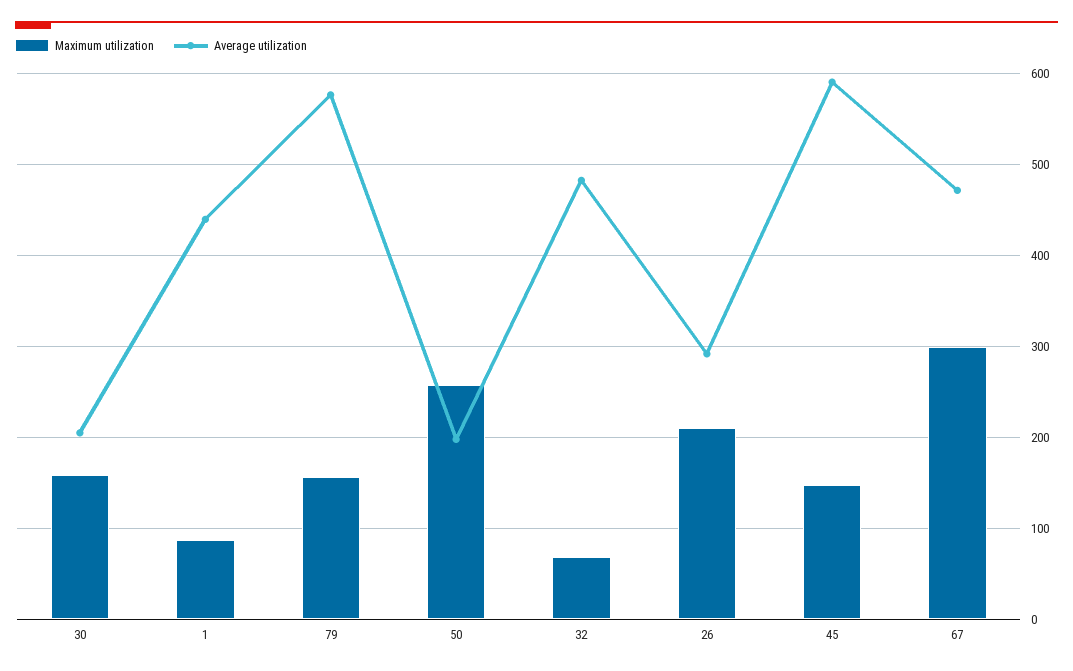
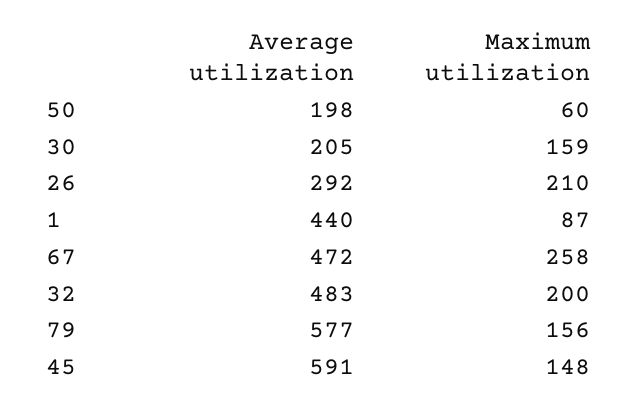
Maximum utilization, 50: 260 -> 60
Maximum utilization, 32: 70 -> 200
Maximum utilization, 67: 300 -> 258

